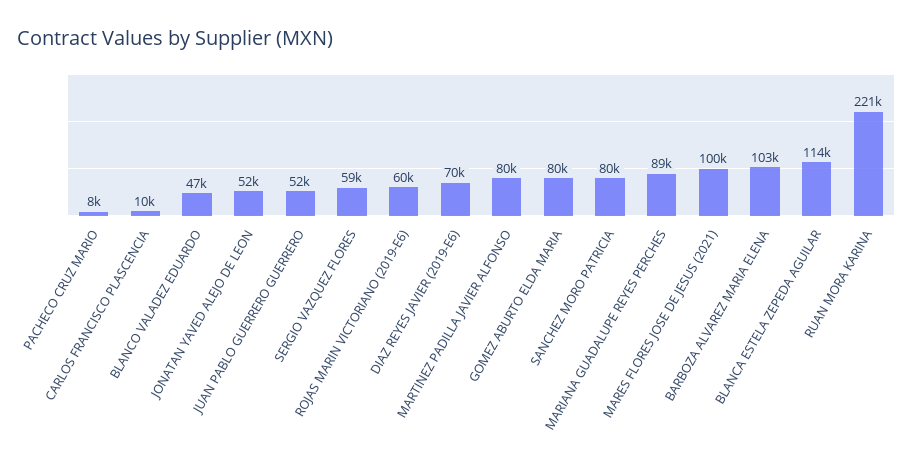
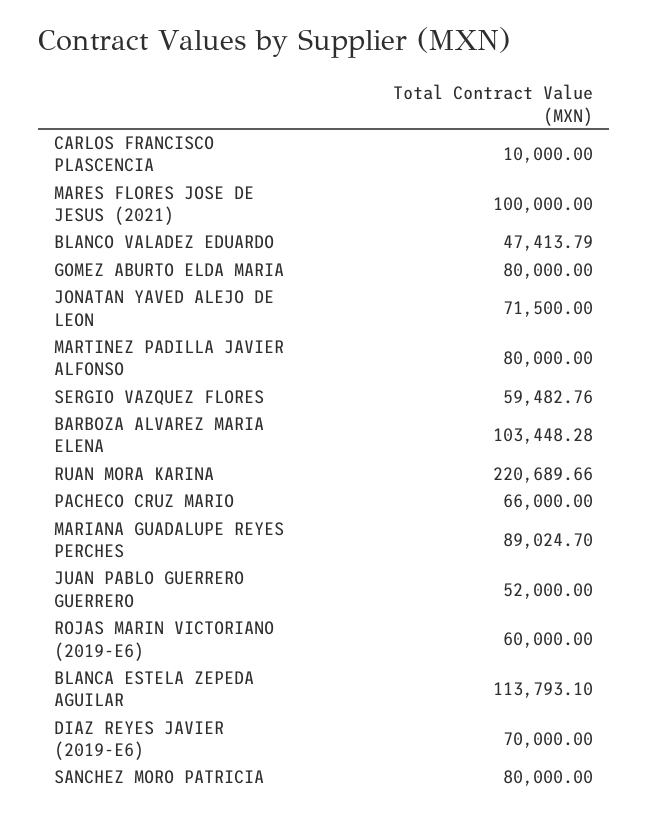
PACHECO CRUZ MARIO: 8000 -> 66000
JONATAN YAVED ALEJO DE LEON: 52000 -> 71500

